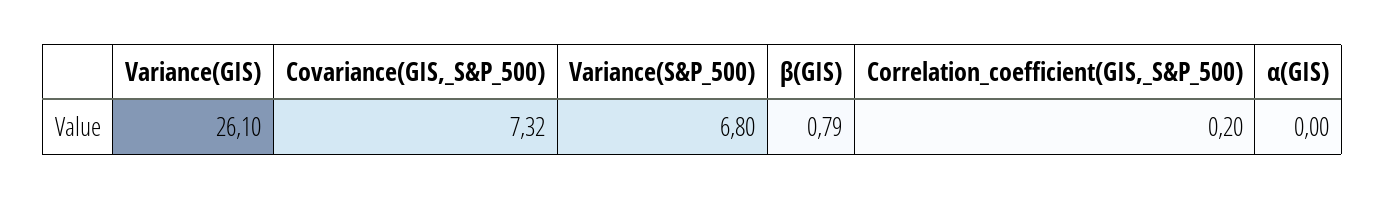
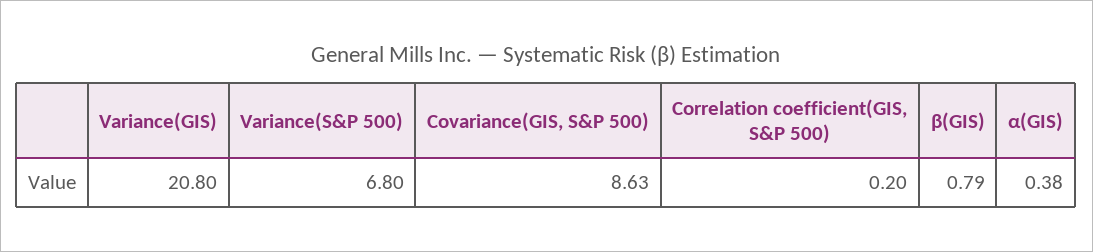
Variance(GIS): 26.1 -> 20.8
Covariance(GIS,_S&P_500): 7.32 -> 8.63
α(GIS): 0 -> 0.38

